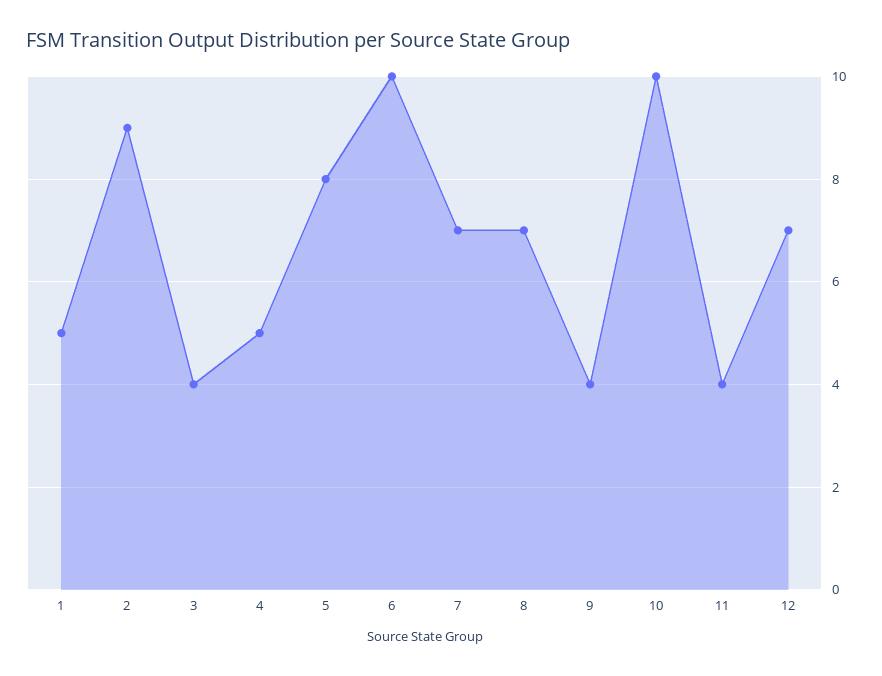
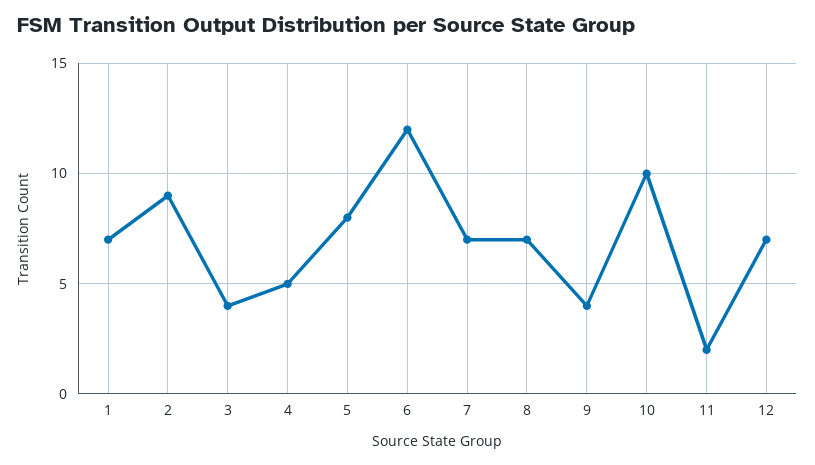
1: 5 -> 7
6: 10 -> 12
11: 4 -> 2

